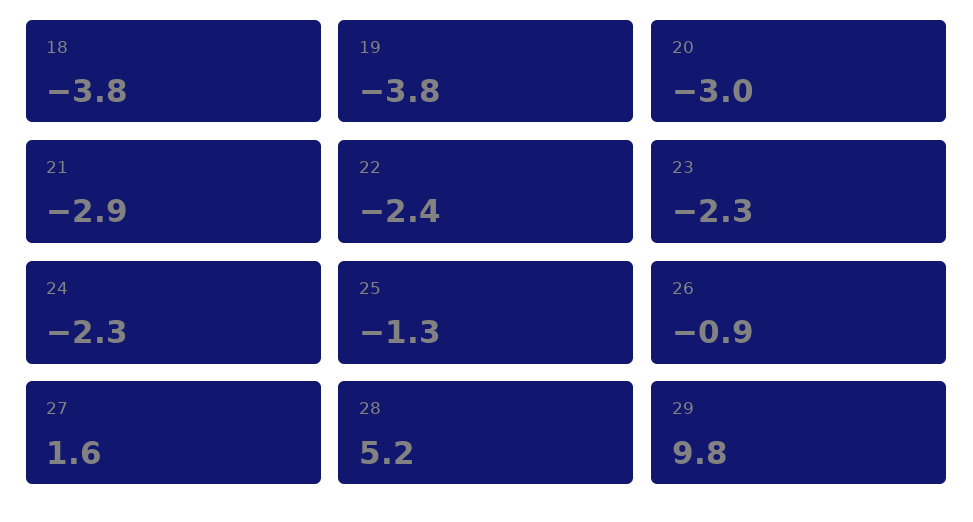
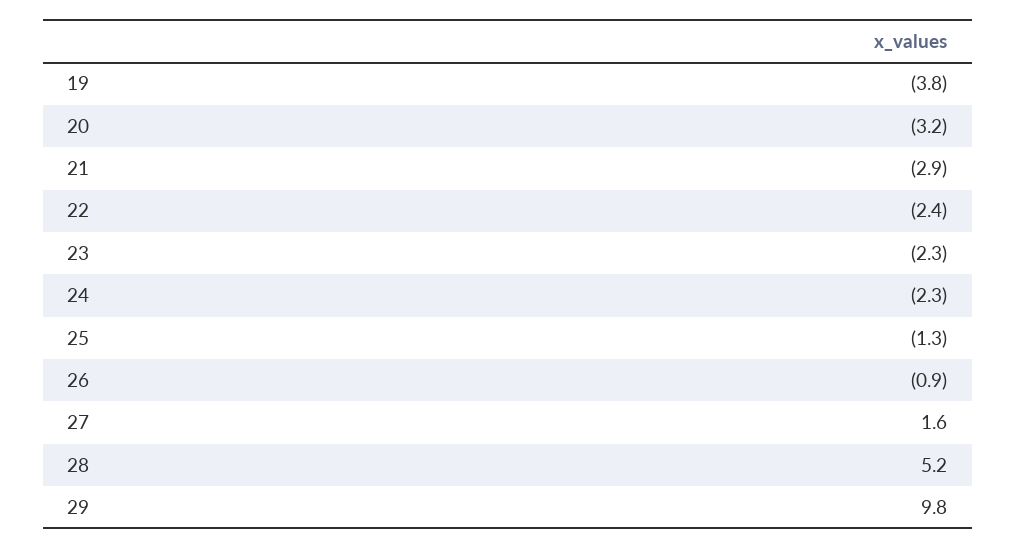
18: -3.8 -> none
20: -3 -> -3.2

